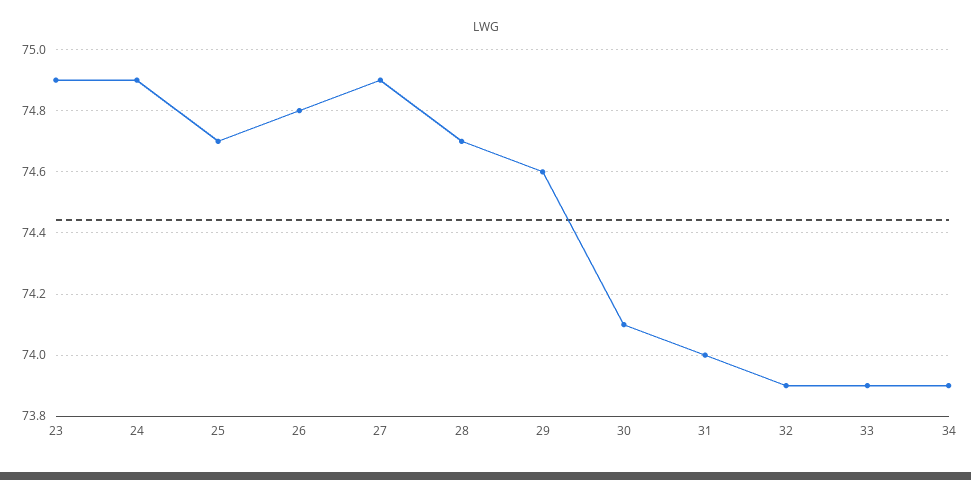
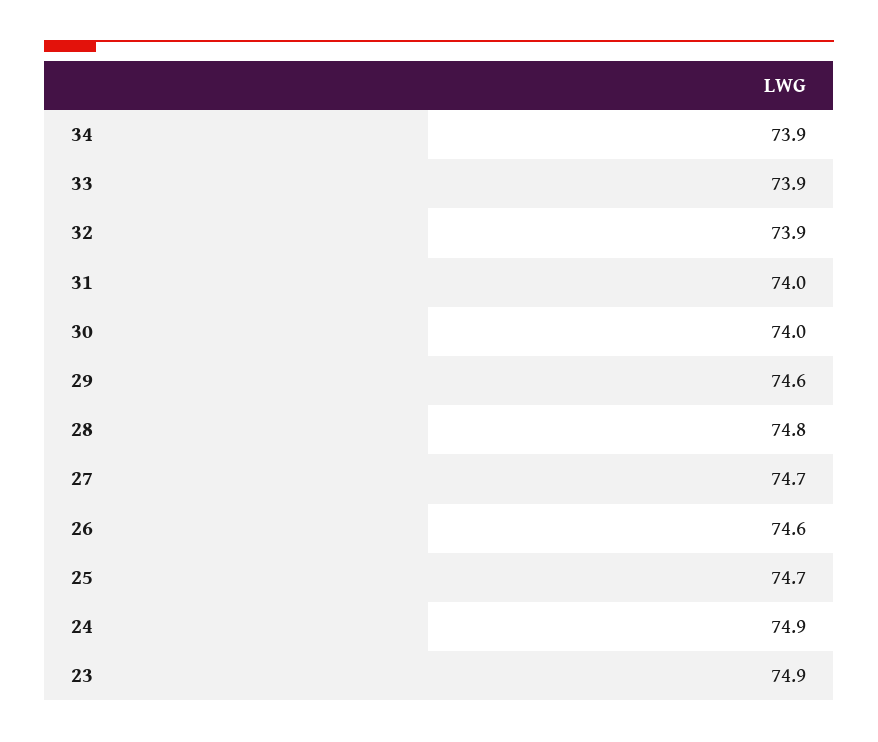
26: 74.8 -> 74.6
27: 74.9 -> 74.7
28: 74.7 -> 74.8
30: 74.1 -> 74

